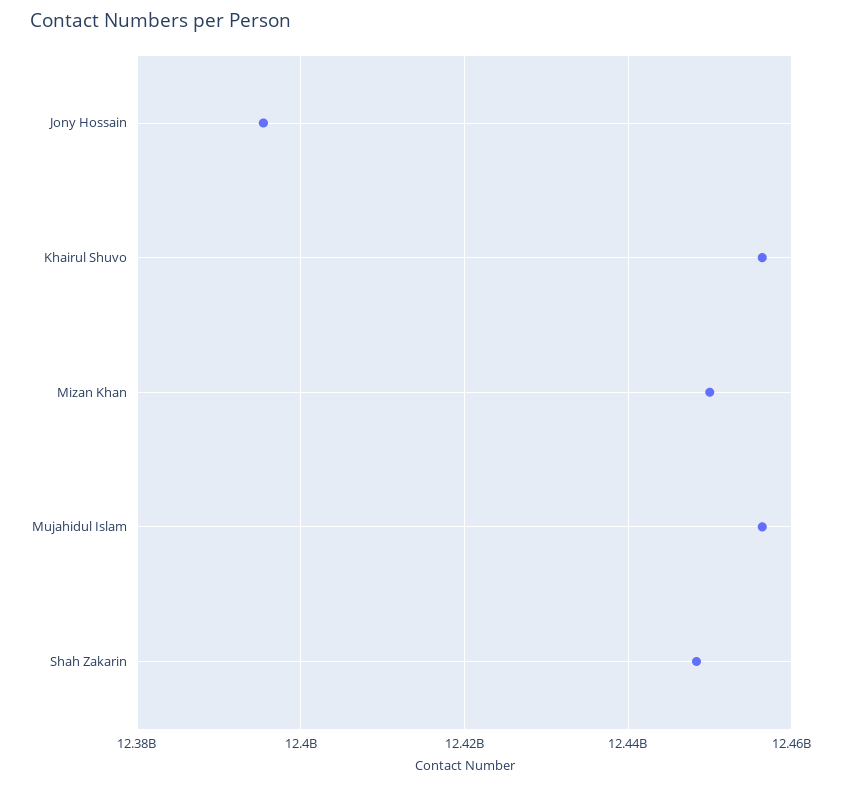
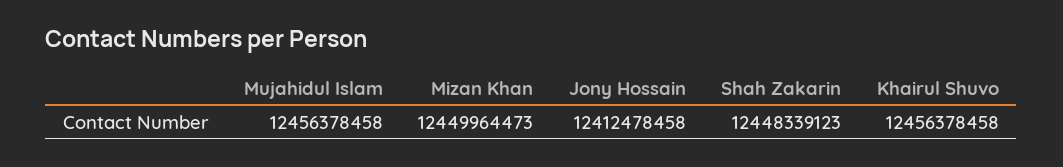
Jony Hossain: 12396000000 -> 12412478458

